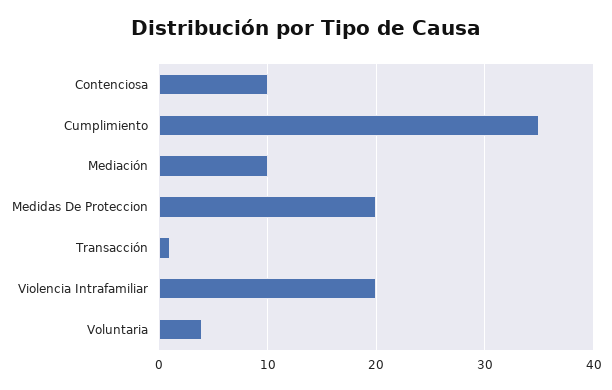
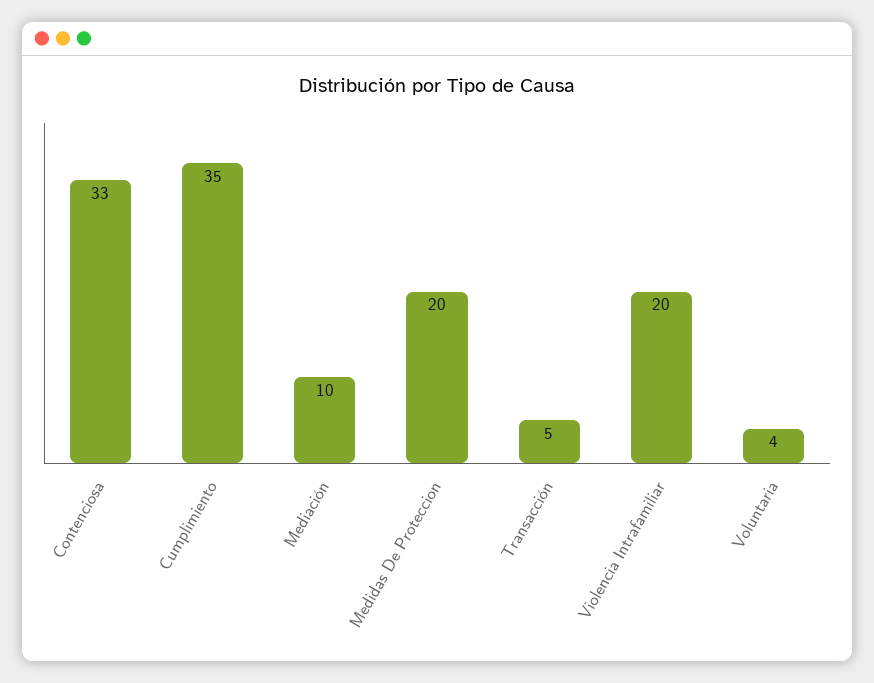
Contenciosa: 10 -> 33
Transacción: 1 -> 5

